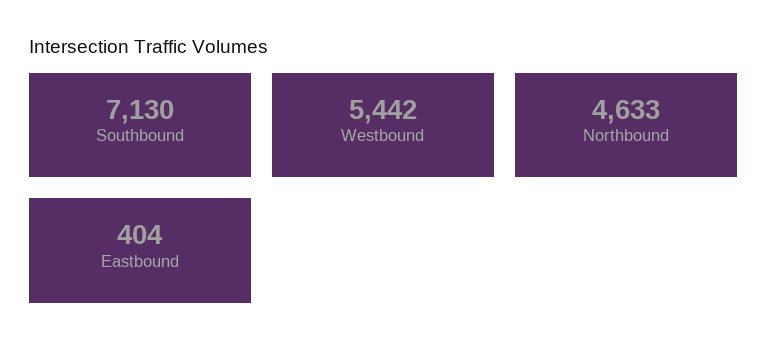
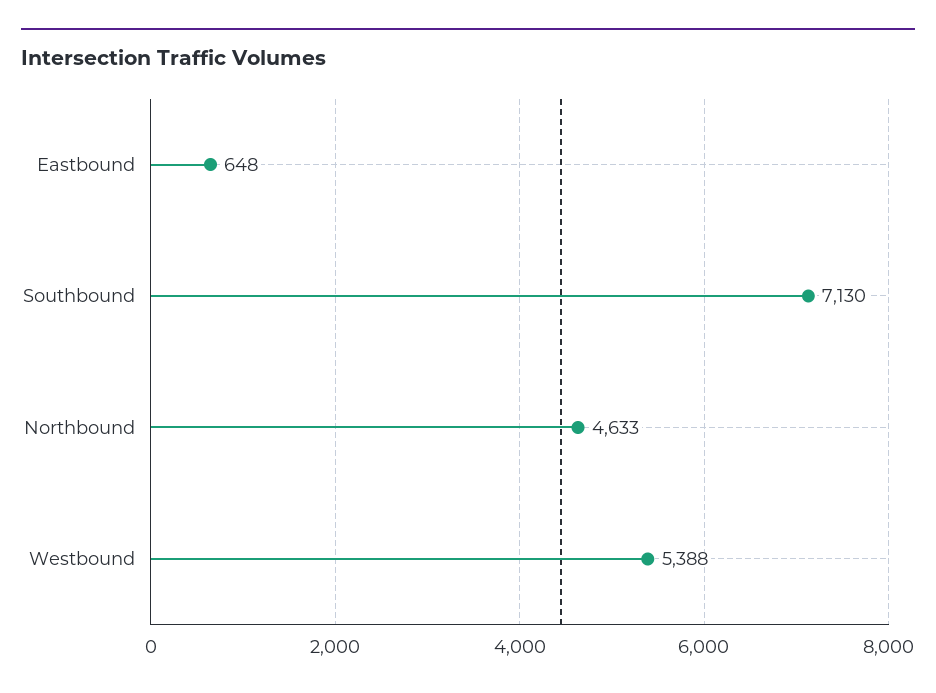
Westbound: 5442 -> 5388
Eastbound: 404 -> 648

